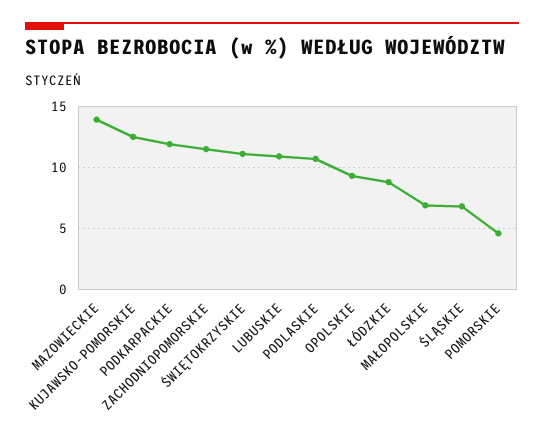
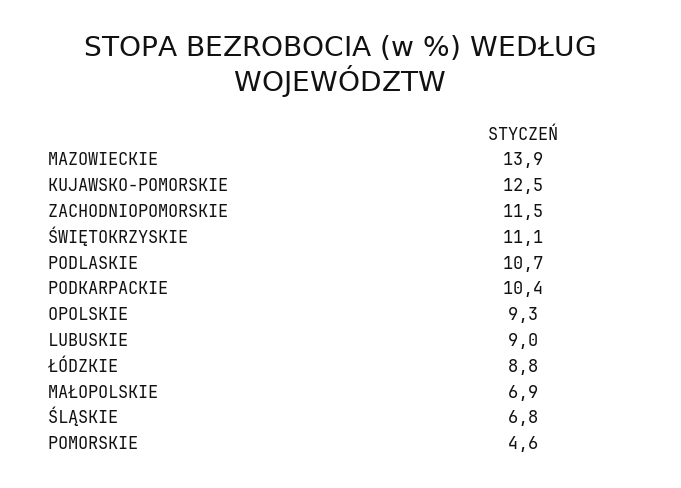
PODKARPACKIE: 12 -> 10.4
LUBUSKIE: 11 -> 9

